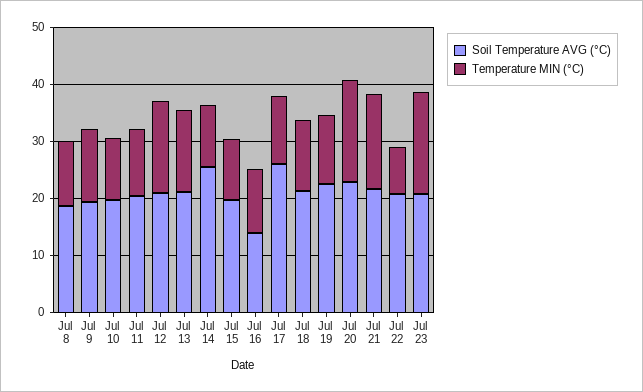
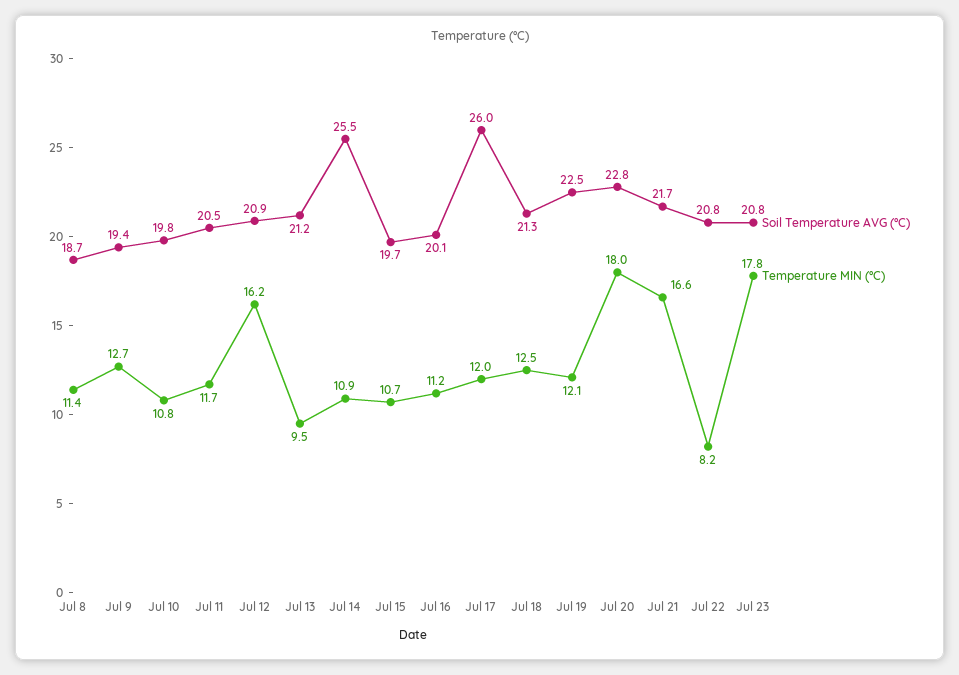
Temperature MIN (°C), Jul 13: 14 -> 9.5
Soil Temperature AVG (°C), Jul 16: 14 -> 20.1

